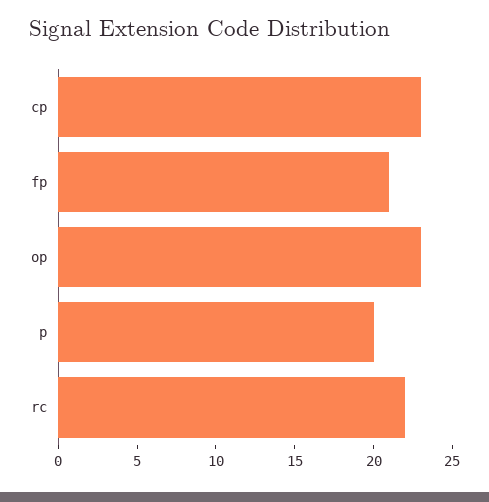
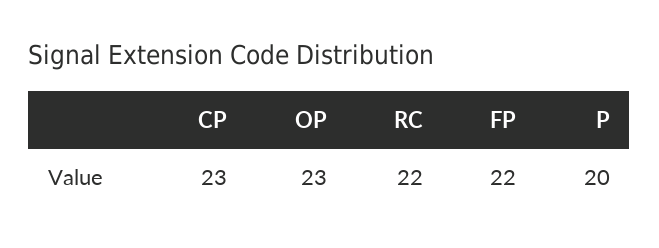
fp: 21 -> 22

